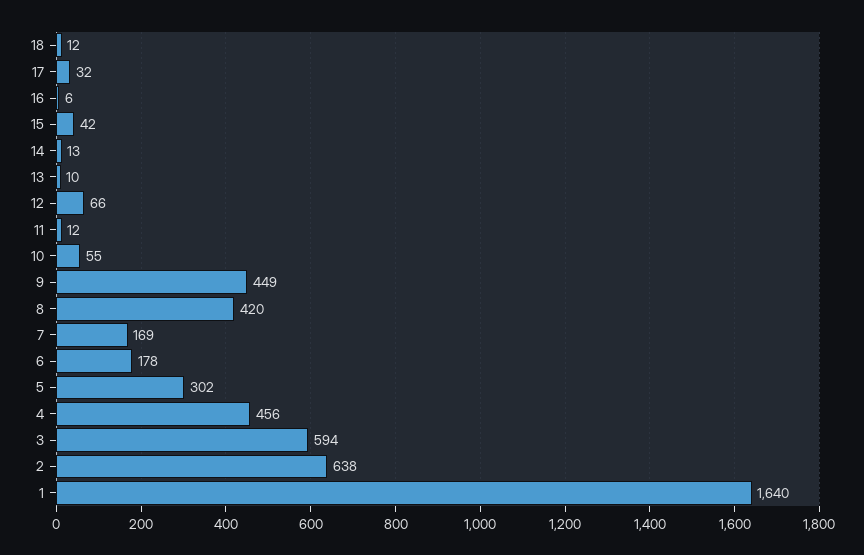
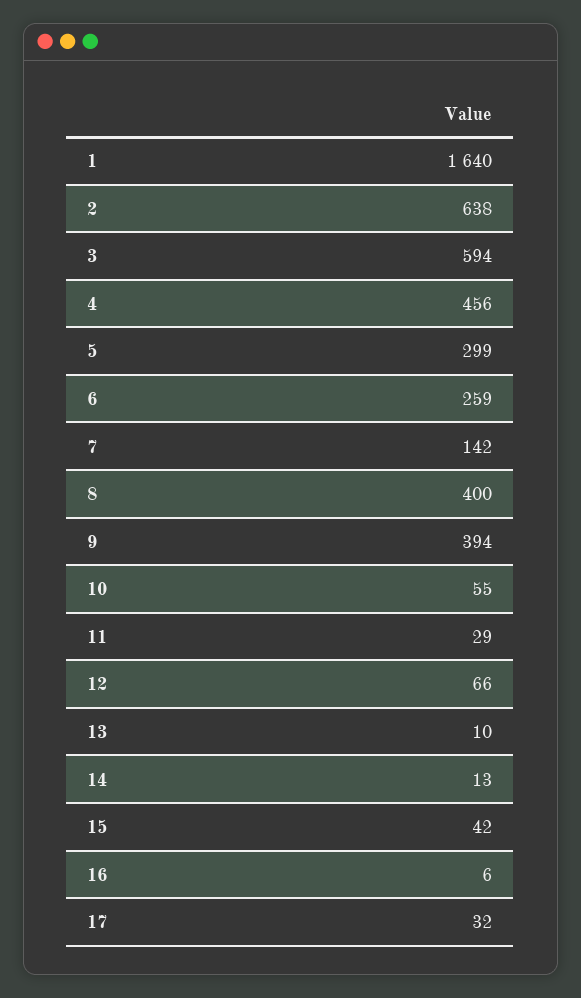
18: 12 -> none
11: 12 -> 29
9: 449 -> 394
8: 420 -> 400
7: 169 -> 142
6: 178 -> 259
5: 302 -> 299

